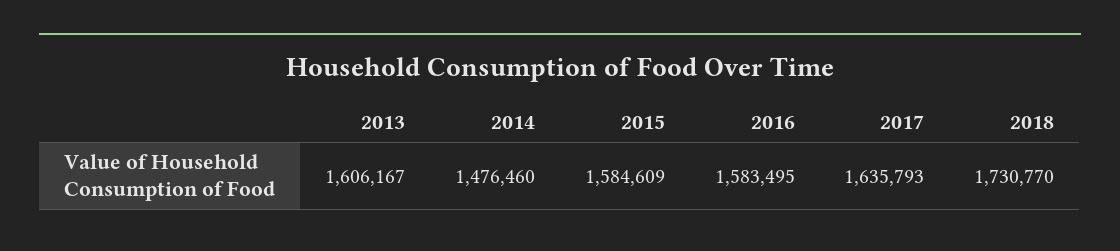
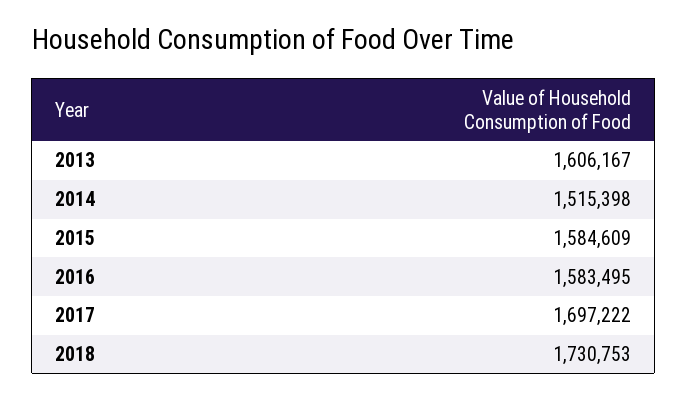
2014: 1476460 -> 1515398
2017: 1635793 -> 1697222
2018: 1730770 -> 1730753

